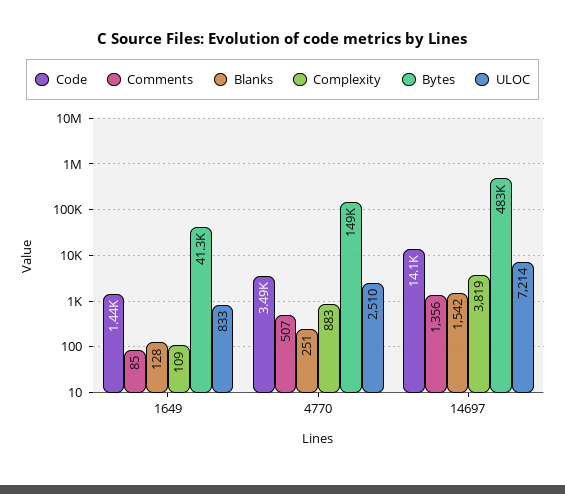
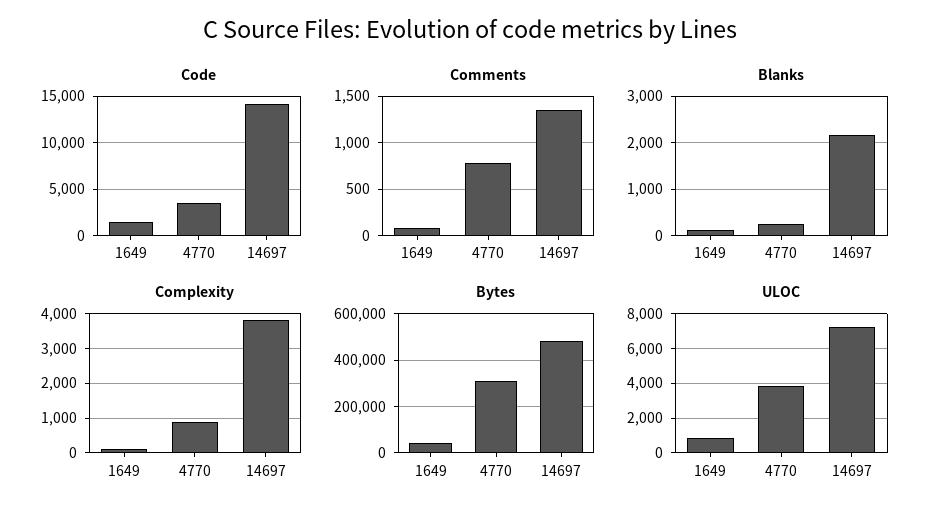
Comments, 4770: 507 -> 800
Bytes, 4770: 149000 -> 300000
ULOC, 4770: 2510 -> 4000
Blanks, 14697: 1542 -> 2200

